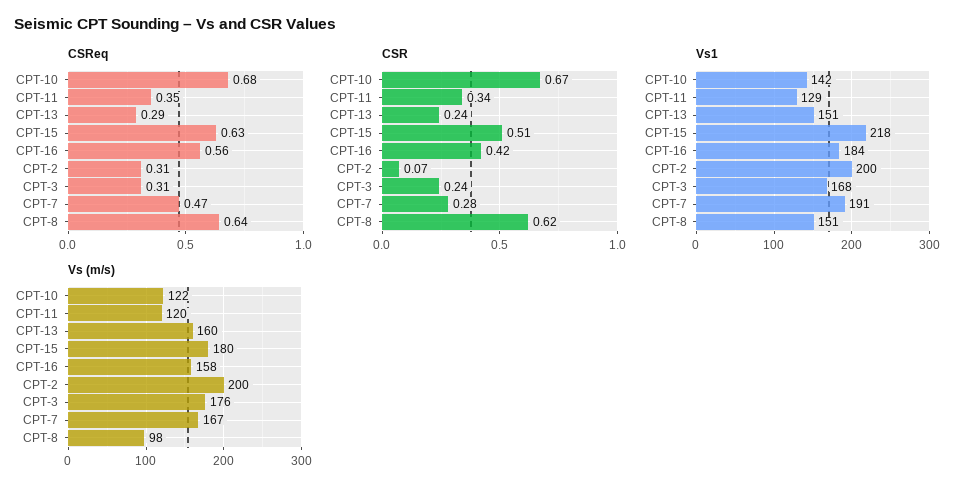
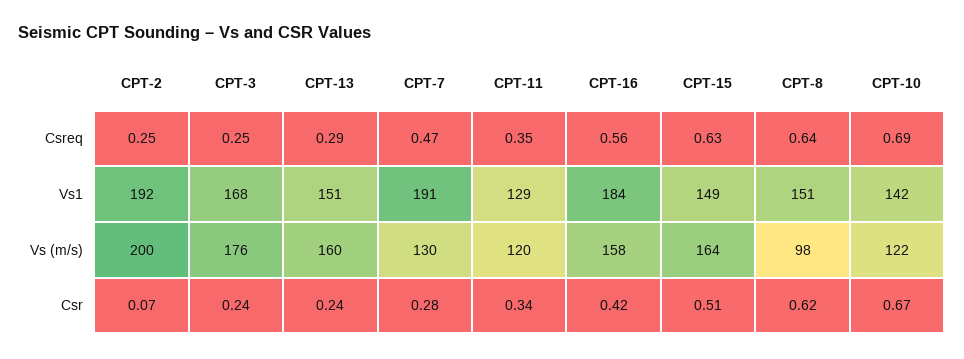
CSReq, CPT-10: 0.68 -> 0.69
CSReq, CPT-2: 0.31 -> 0.25
CSReq, CPT-3: 0.31 -> 0.25
Vs1, CPT-15: 218 -> 149
Vs1, CPT-2: 200 -> 192
Vs (m/s), CPT-15: 180 -> 164
Vs (m/s), CPT-7: 167 -> 130

